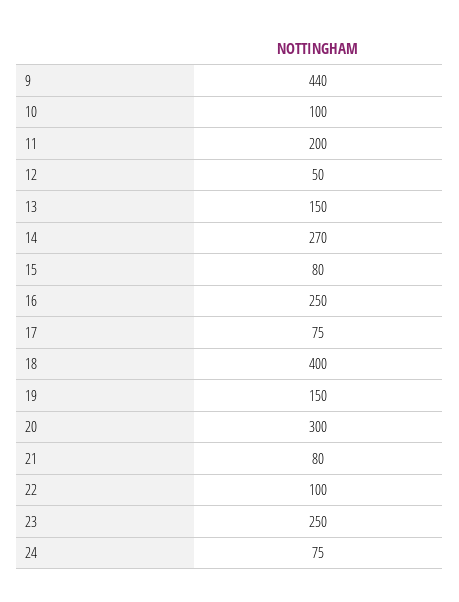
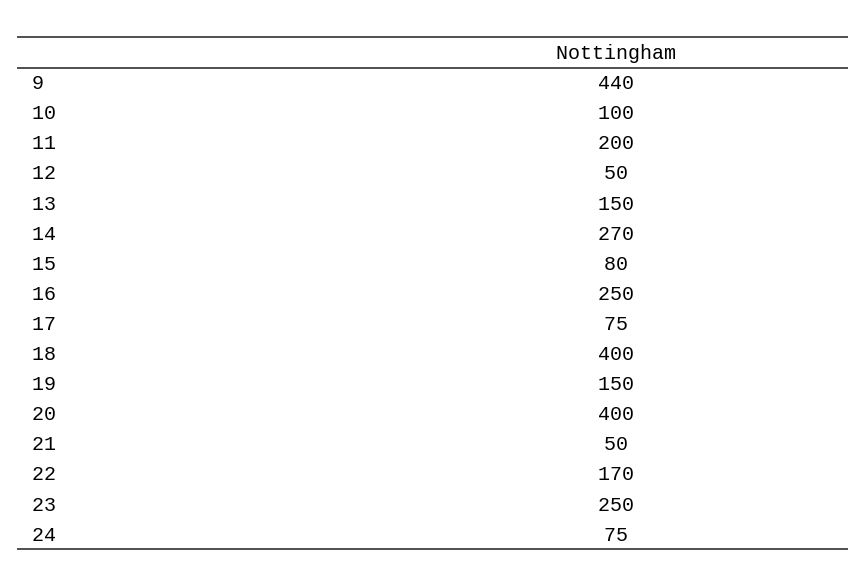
20: 300 -> 400
21: 80 -> 50
22: 100 -> 170

